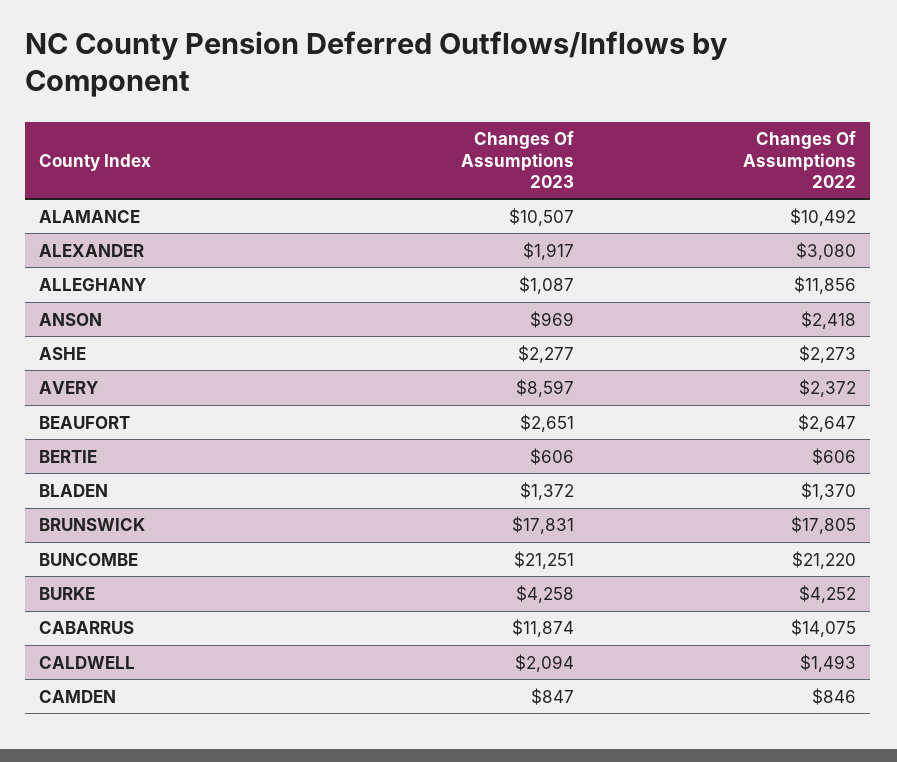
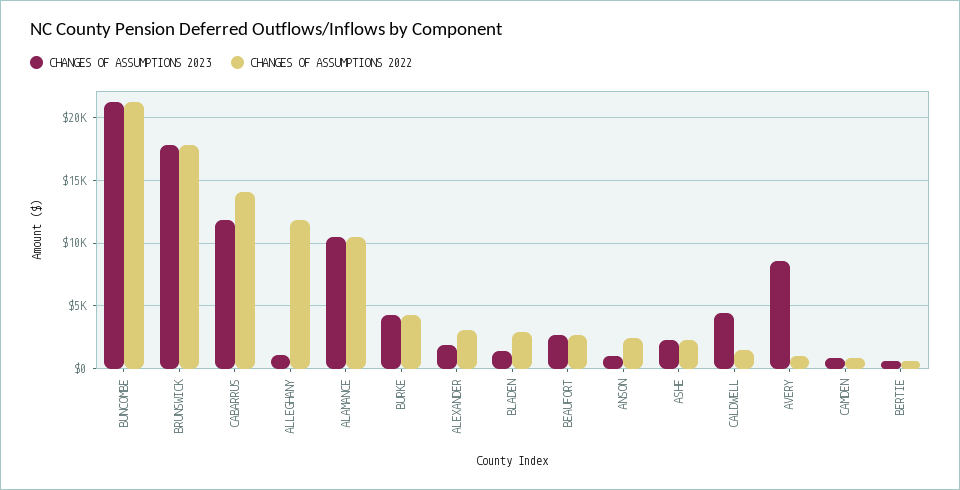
Changes Of Assumptions 2022, AVERY: 2372 -> 1000
Changes Of Assumptions 2022, BLADEN: 1370 -> 3000
Changes Of Assumptions 2023, CALDWELL: 2094 -> 4500

